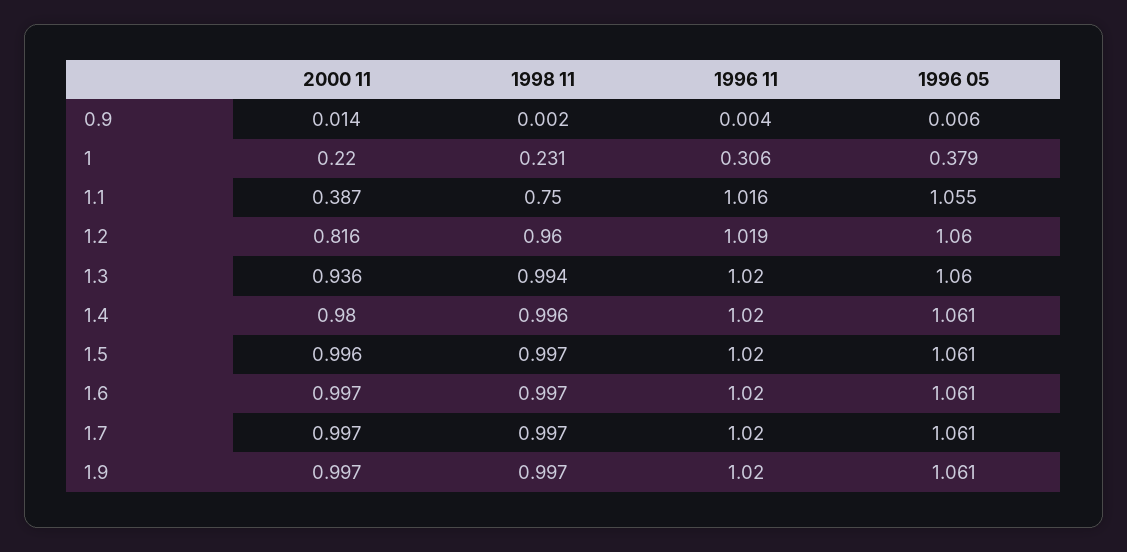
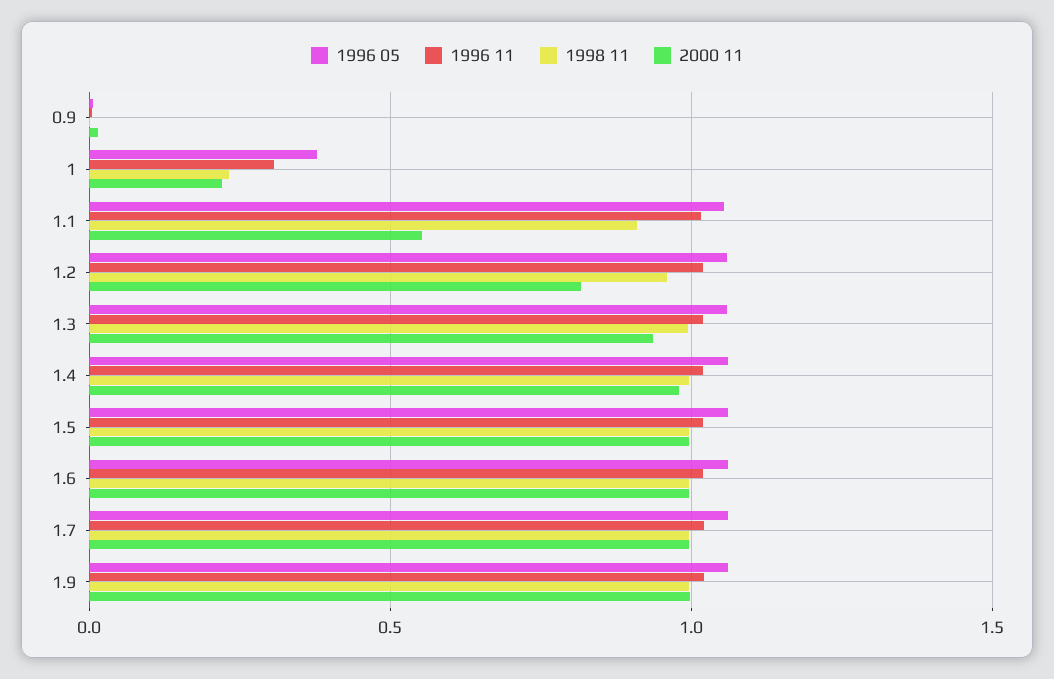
2000 11, 1.1: 0.387 -> 0.55
1998 11, 1.1: 0.75 -> 0.9

